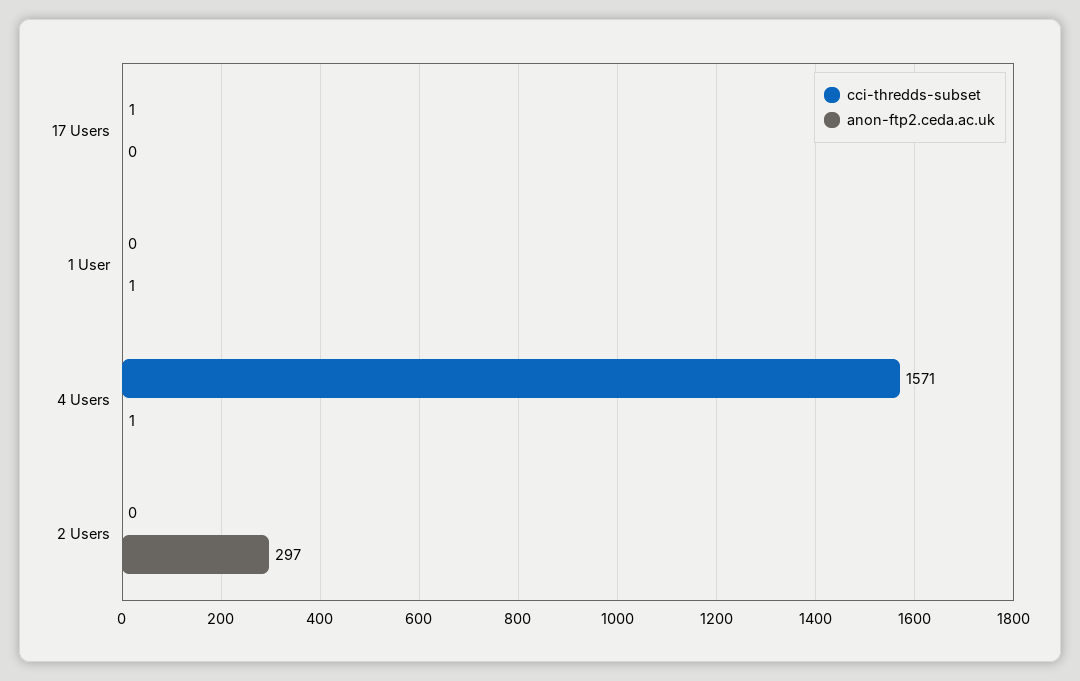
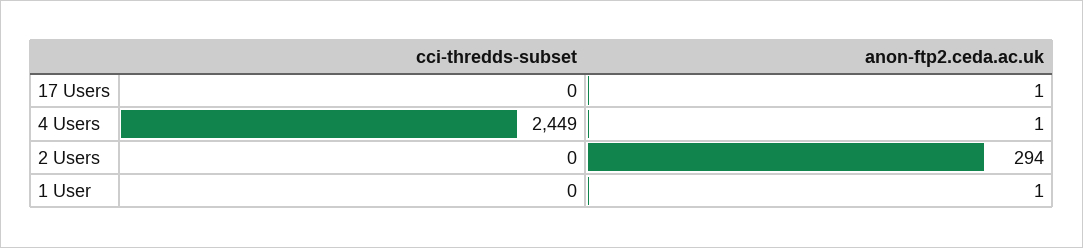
cci-thredds-subset, 17 Users: 1 -> 0
anon-ftp2.ceda.ac.uk, 17 Users: 0 -> 1
cci-thredds-subset, 4 Users: 1571 -> 2449
anon-ftp2.ceda.ac.uk, 2 Users: 297 -> 294

